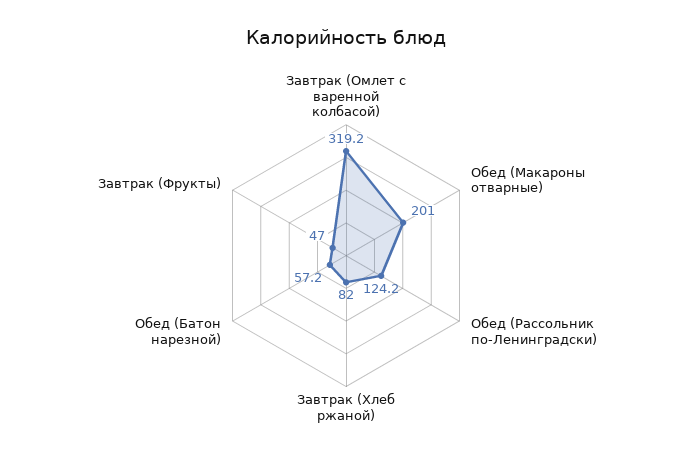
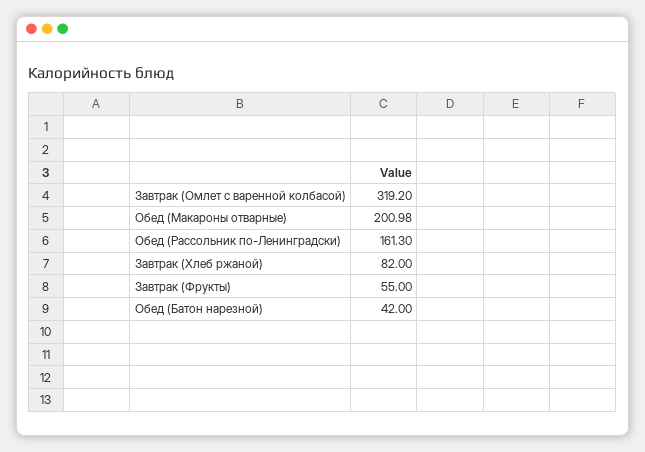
Обед (Рассольник по-Ленинградски): 124.2 -> 161.3
Обед (Батон нарезной): 57.2 -> 42
Завтрак (Фрукты): 47 -> 55

